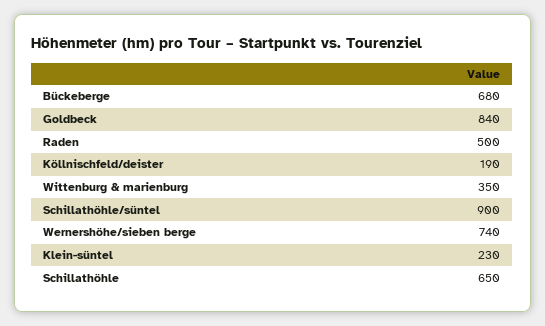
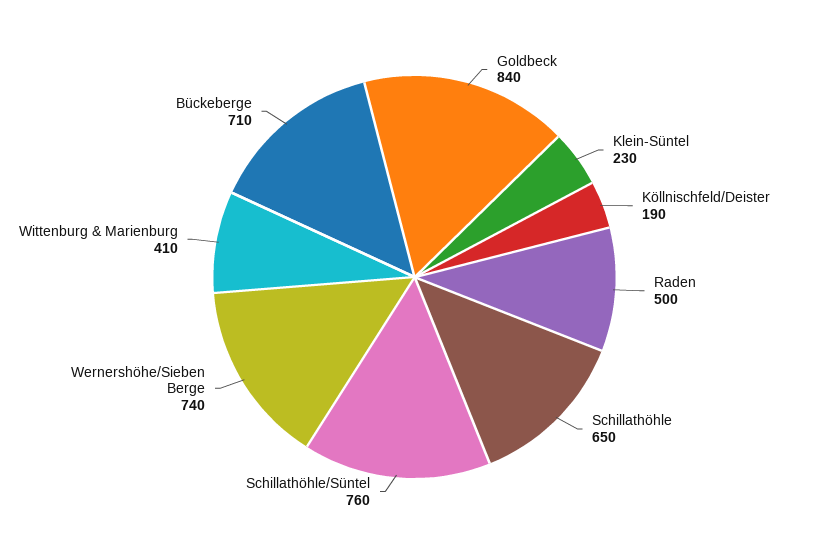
Bückeberge: 680 -> 710
Wittenburg & marienburg: 350 -> 410
Schillathöhle/süntel: 900 -> 760

